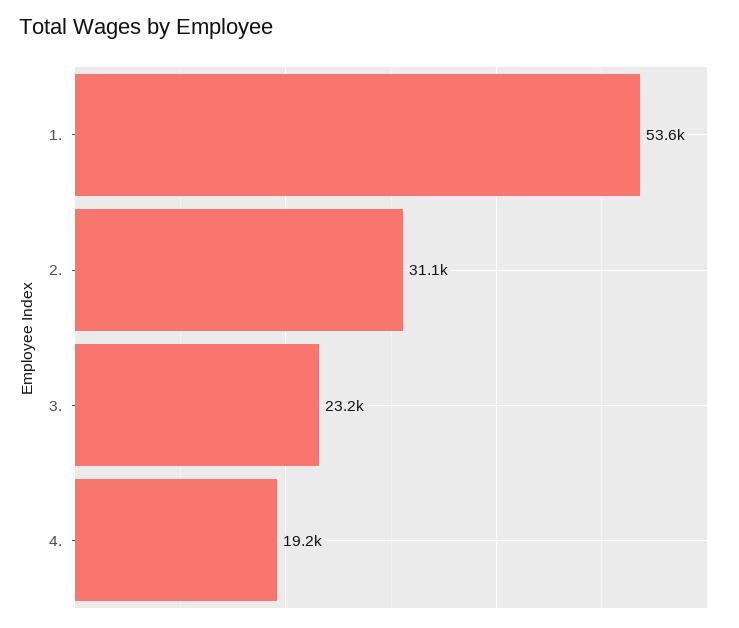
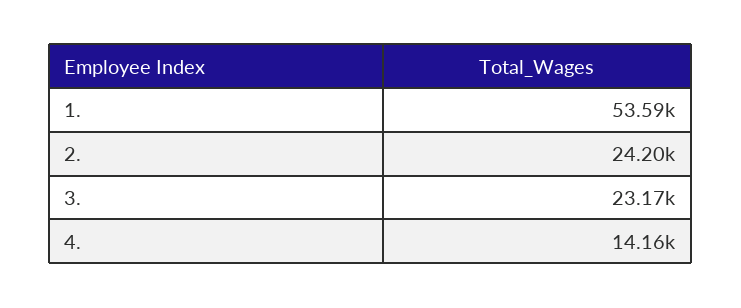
2.: 31100 -> 24200
4.: 19200 -> 14160

